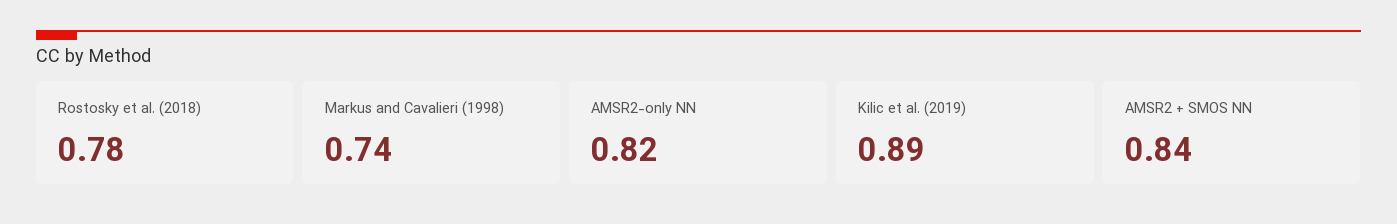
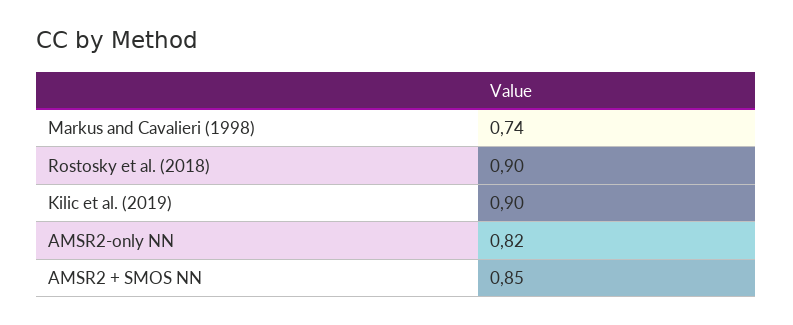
Rostosky et al. (2018): 0.78 -> 0.9
Kilic et al. (2019): 0.89 -> 0.9
AMSR2 + SMOS NN: 0.84 -> 0.85

